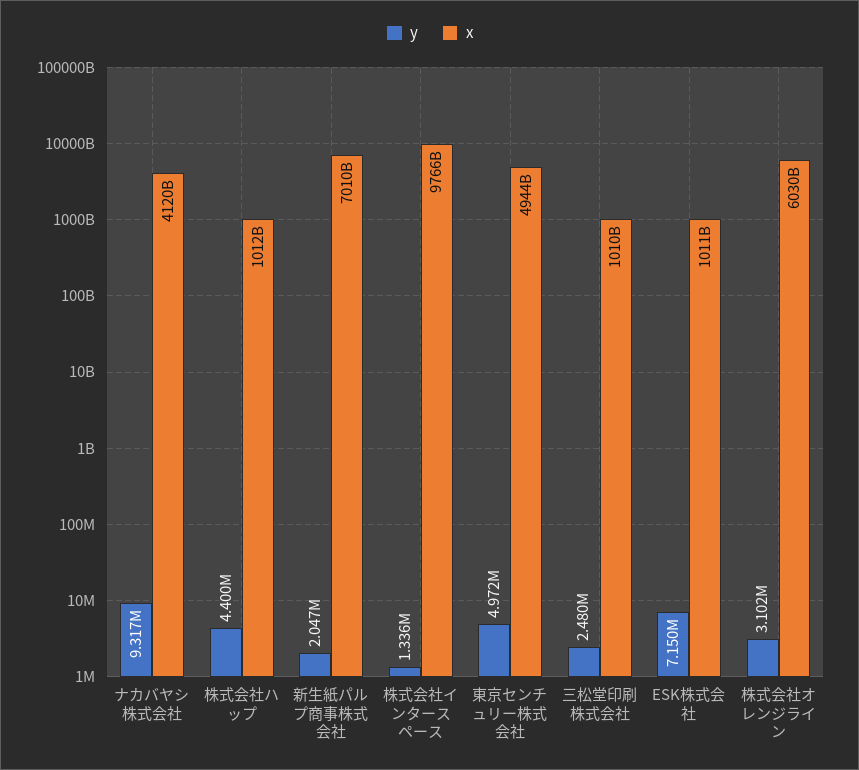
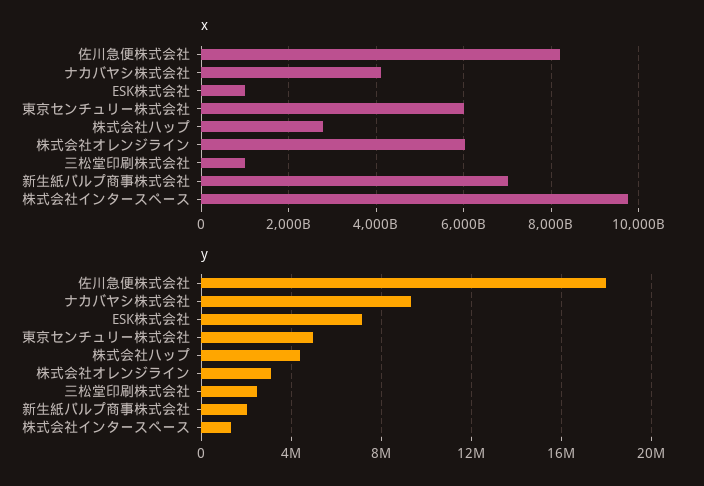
x, 株式会社ハップ: 1012000000000 -> 2800000000000
x, 東京センチュリー株式会社: 4944000000000 -> 6000000000000
x, 佐川急便株式会社: none -> 8200000000000
y, 佐川急便株式会社: none -> 18000000

